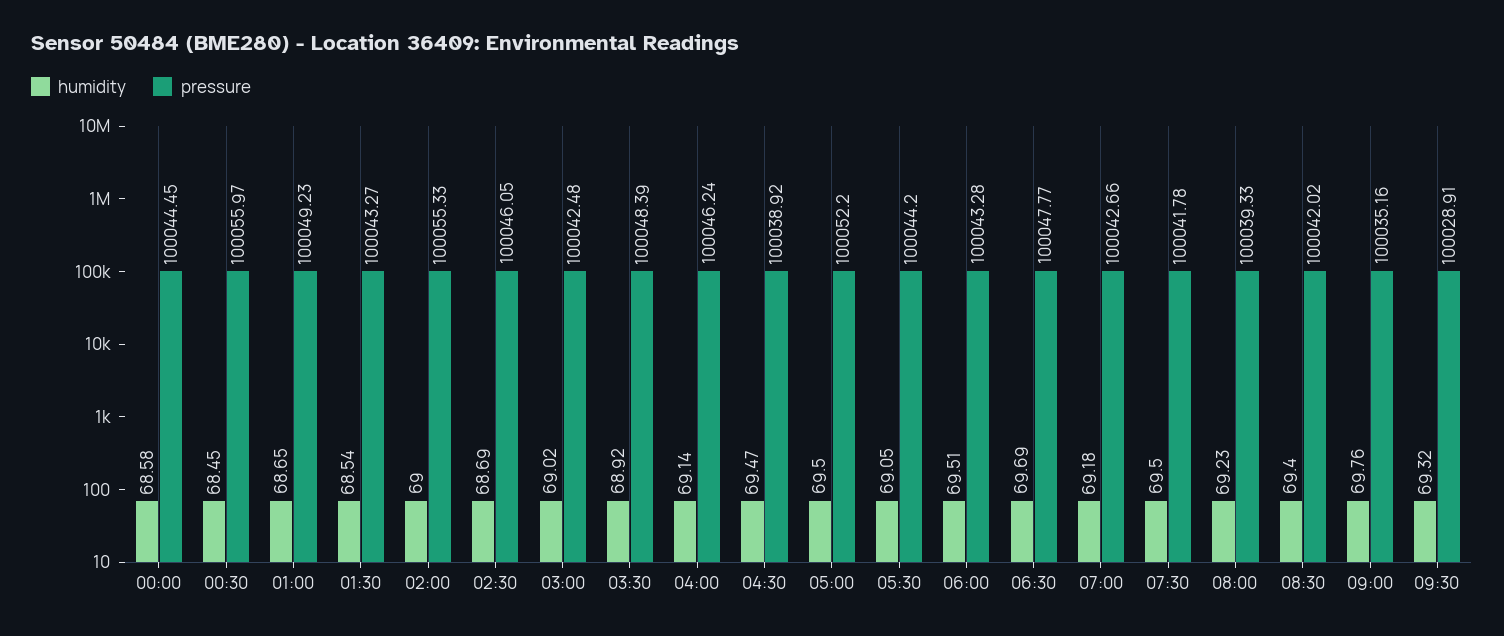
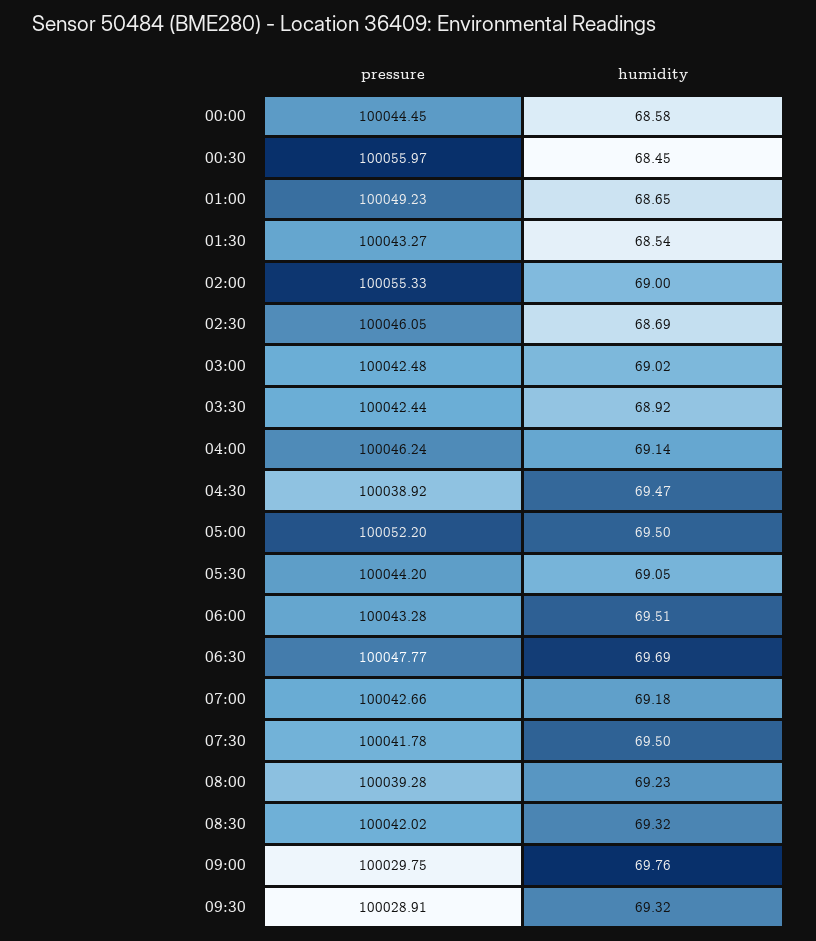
pressure, 03:30: 100048.39 -> 100042.44
pressure, 08:00: 100039.33 -> 100039.28
humidity, 08:30: 69.4 -> 69.32
pressure, 09:00: 100035.16 -> 100029.75

